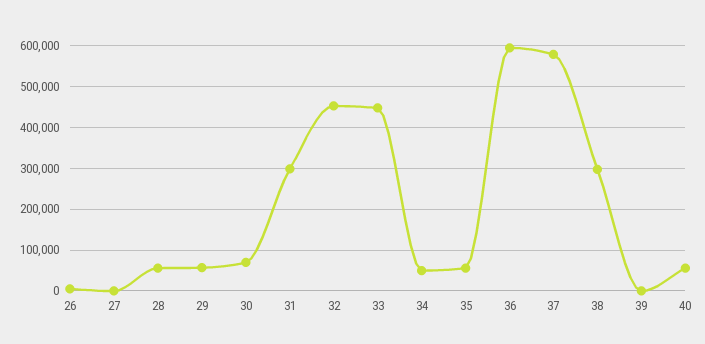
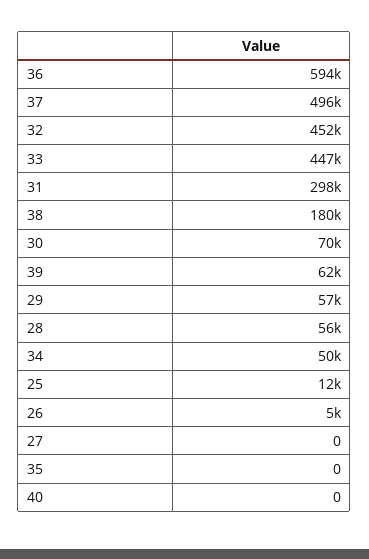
35: 60000 -> 0
37: 580000 -> 496000
38: 300000 -> 180000
39: 0 -> 62000
40: 60000 -> 0
25: none -> 12000

